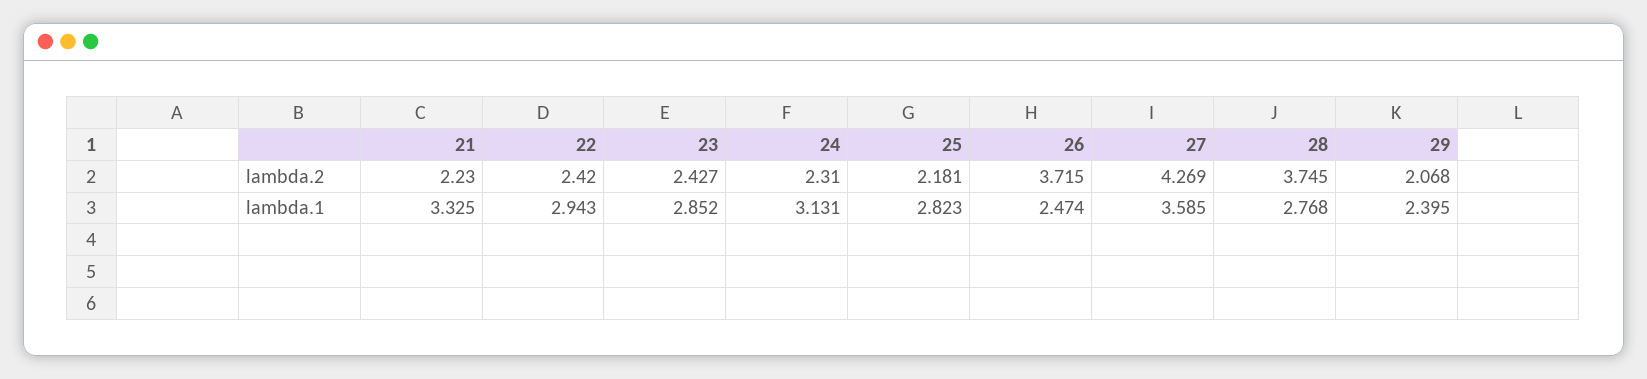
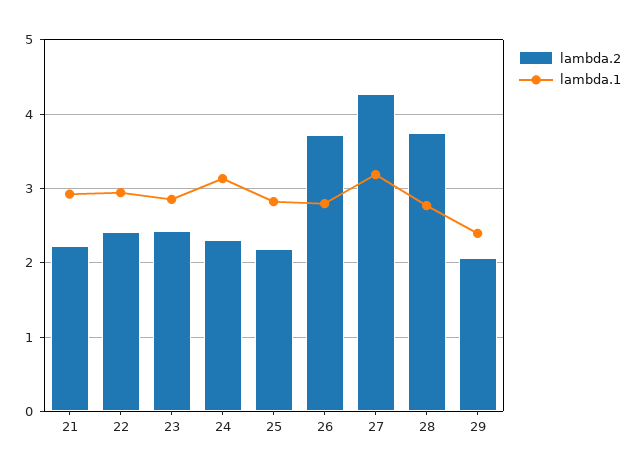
lambda.1, 21: 3.325 -> 2.9
lambda.1, 26: 2.474 -> 2.8
lambda.1, 27: 3.585 -> 3.2

